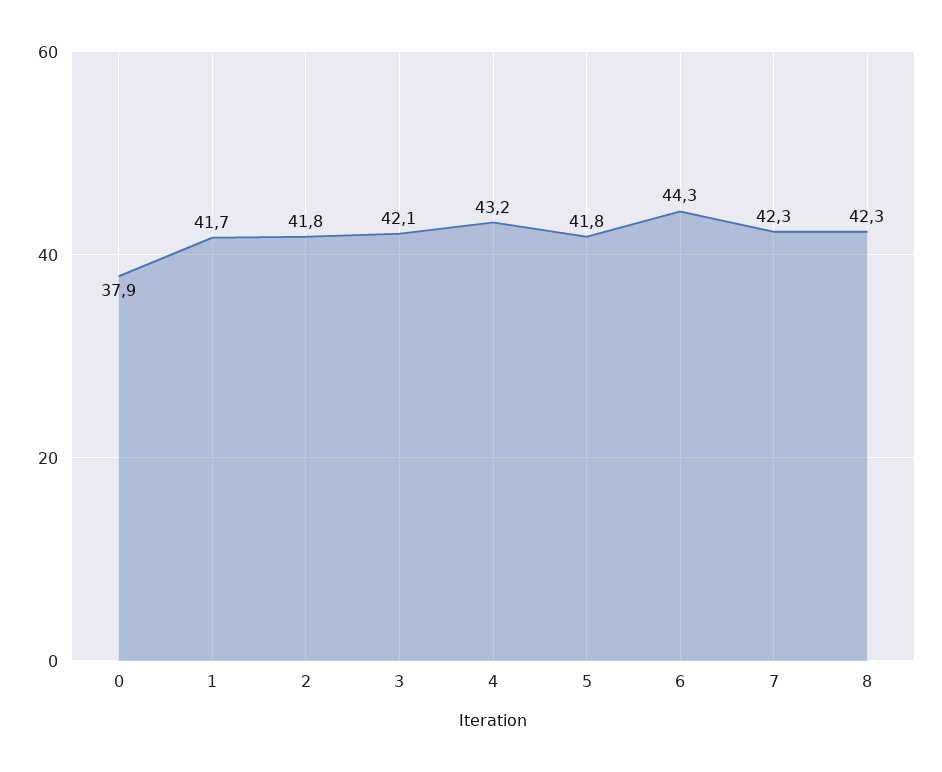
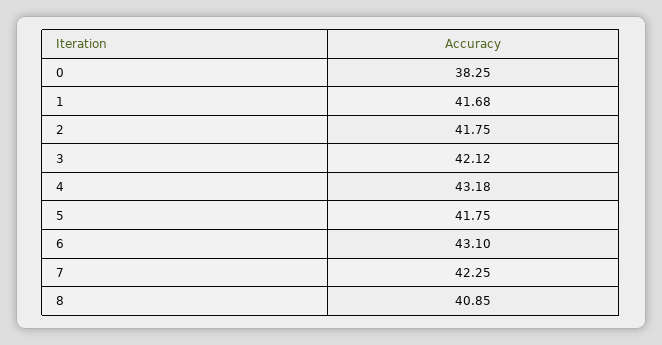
0: 37.9 -> 38.25
6: 44.3 -> 43.1
8: 42.3 -> 40.85

